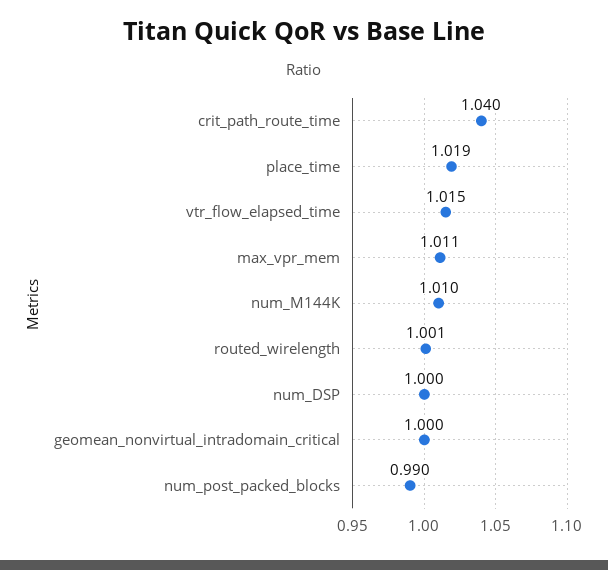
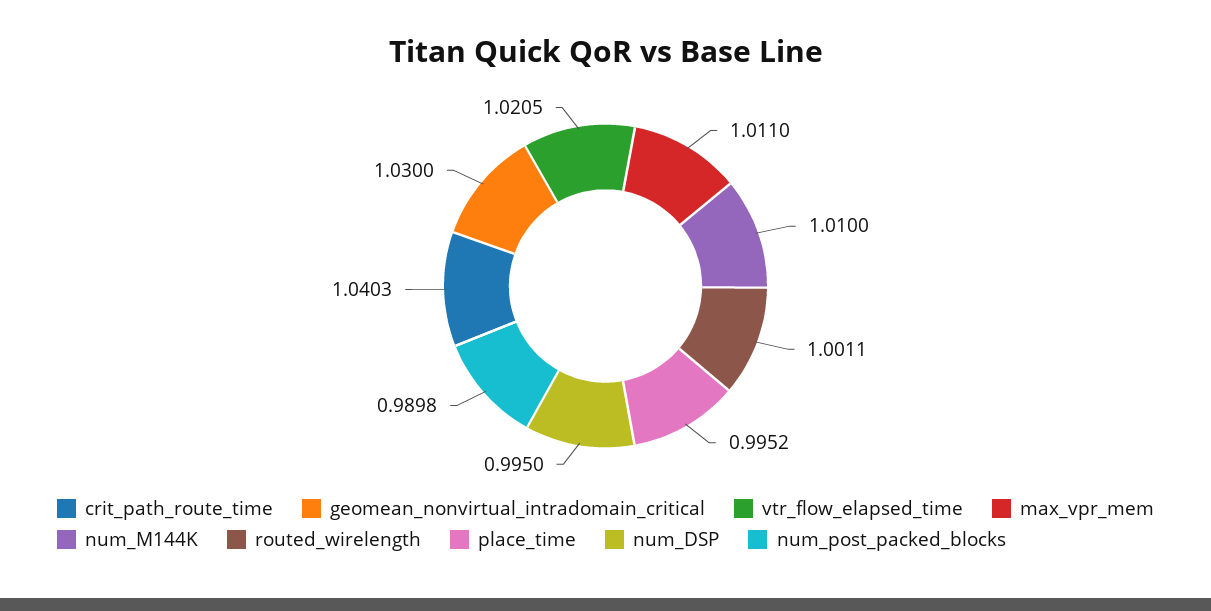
place_time: 1.019 -> 0.9952
vtr_flow_elapsed_time: 1.015 -> 1.0205
num_DSP: 1 -> 0.995
geomean_nonvirtual_intradomain_critical: 1 -> 1.03

